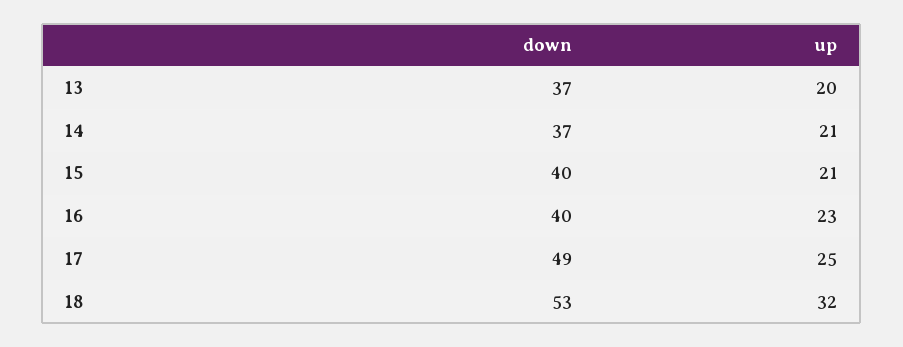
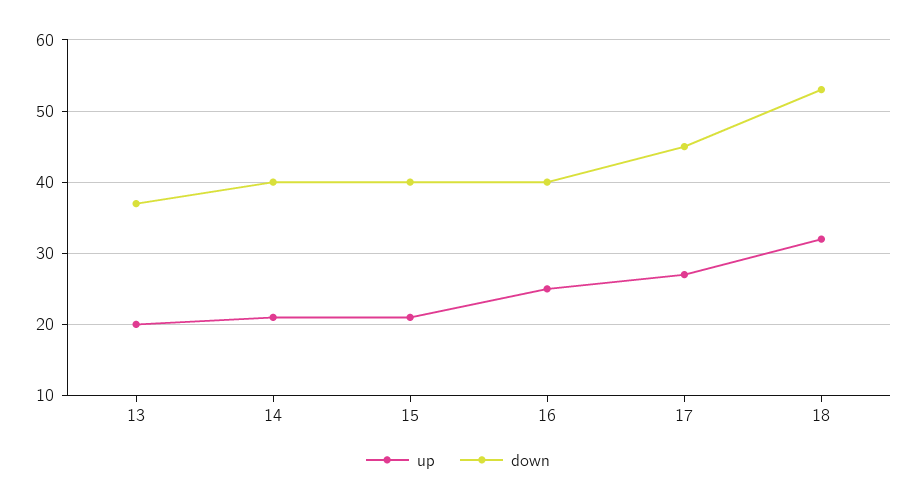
down, 14: 37 -> 40
up, 16: 23 -> 25
down, 17: 49 -> 45
up, 17: 25 -> 27

